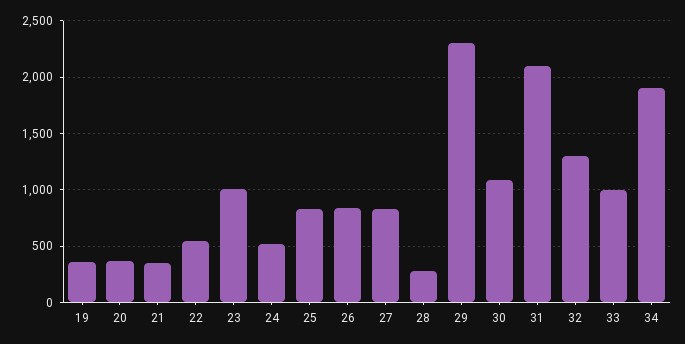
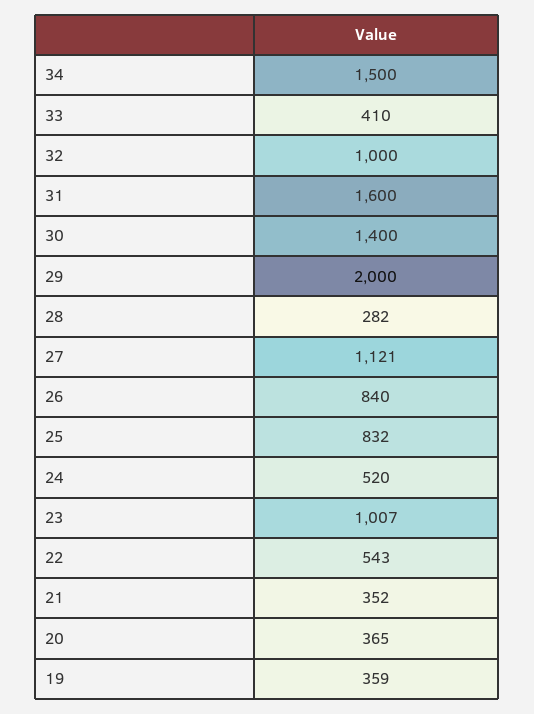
27: 800 -> 1121
29: 2300 -> 2000
30: 1100 -> 1400
31: 2100 -> 1600
32: 1300 -> 1000
33: 1000 -> 410
34: 1900 -> 1500

